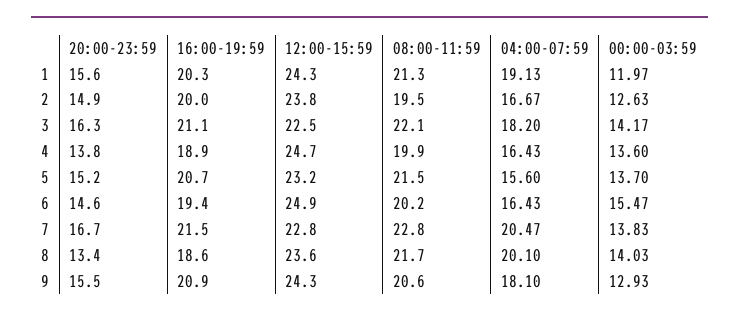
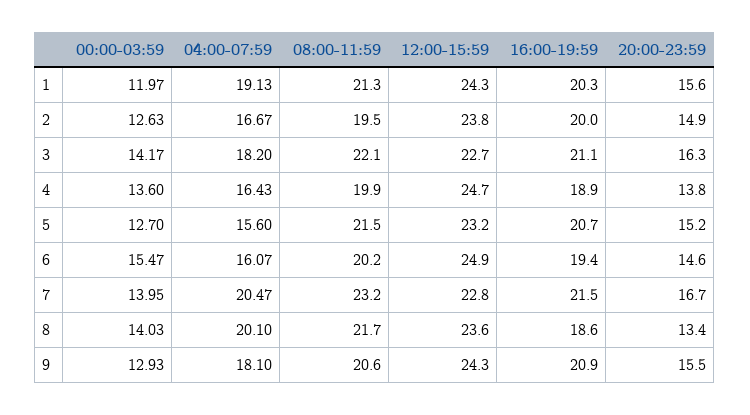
12:00-15:59, 3: 22.5 -> 22.7
00:00-03:59, 5: 13.7 -> 12.7
04:00-07:59, 6: 16.43 -> 16.07
08:00-11:59, 7: 22.8 -> 23.2
00:00-03:59, 7: 13.83 -> 13.95

